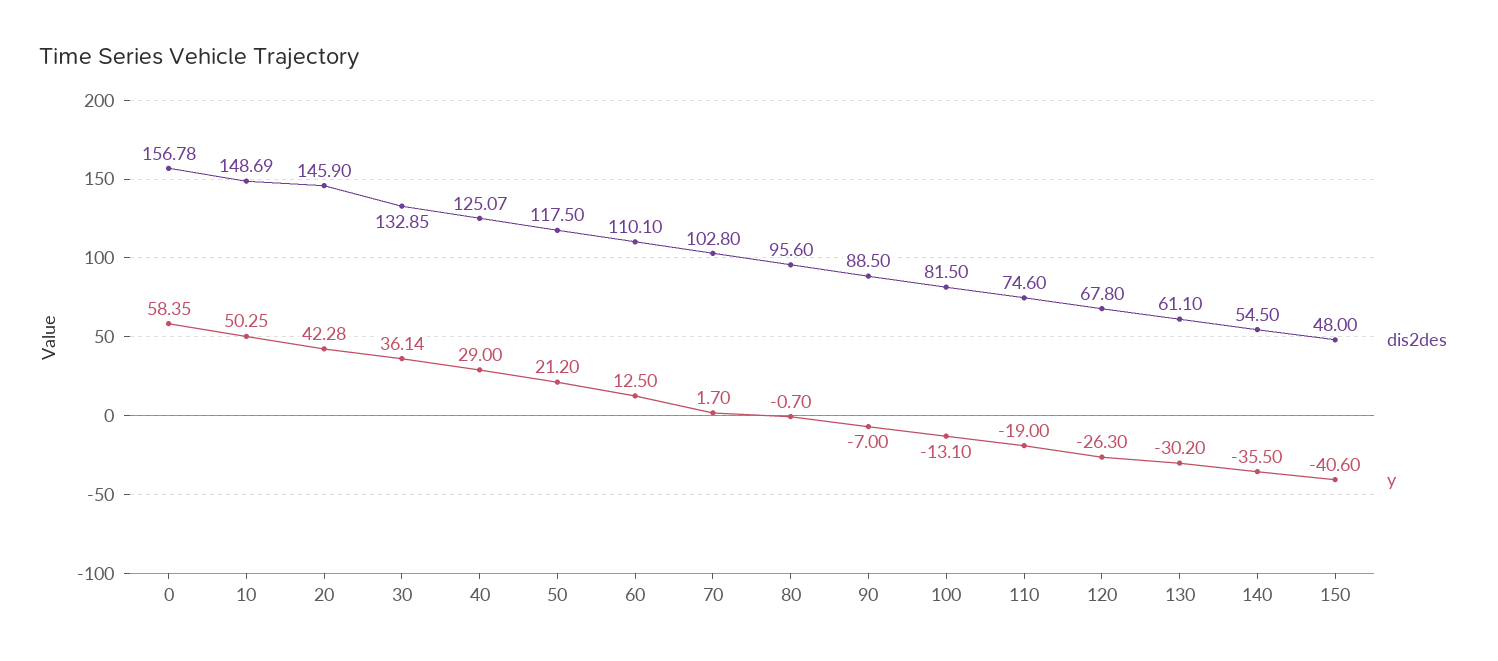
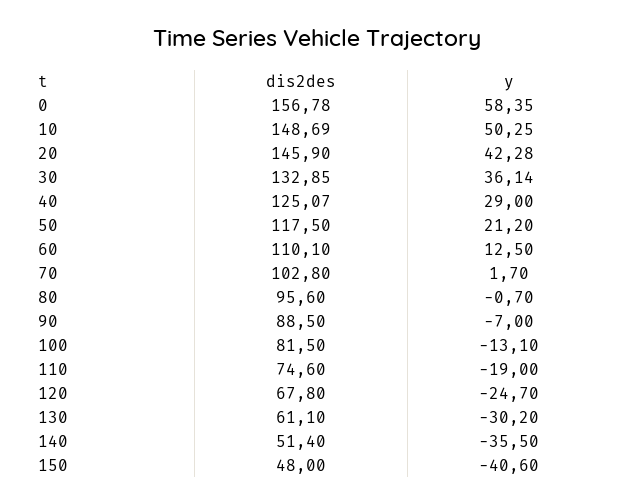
y, 120: -26.3 -> -24.7
dis2des, 140: 54.5 -> 51.4

